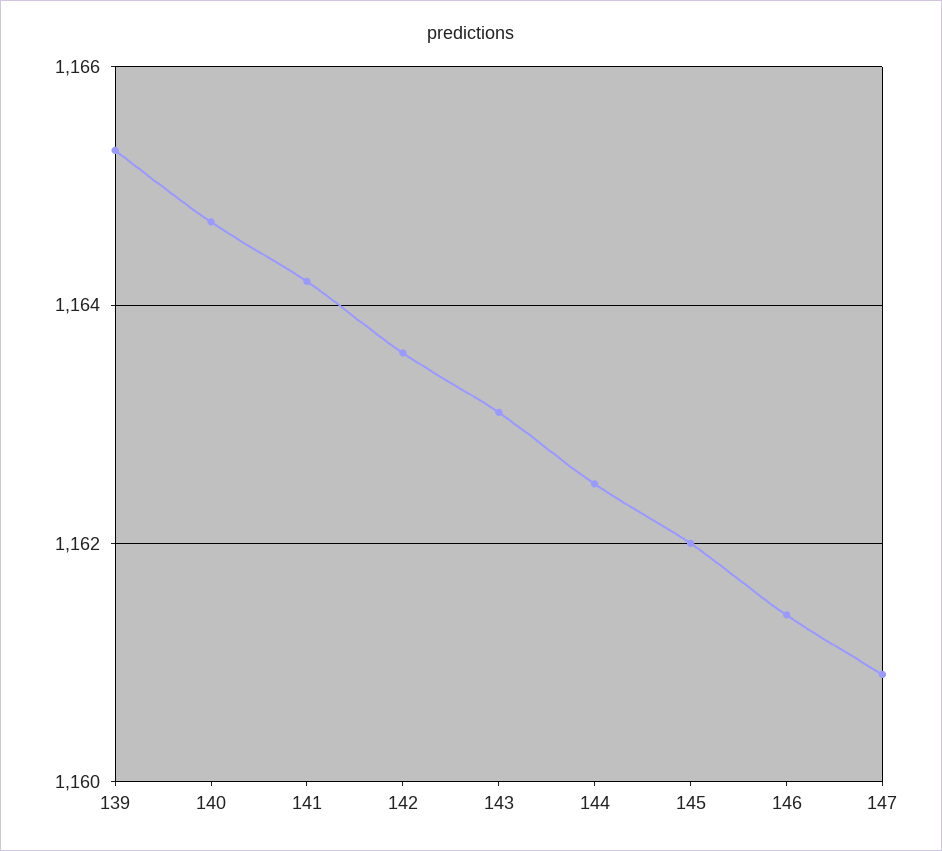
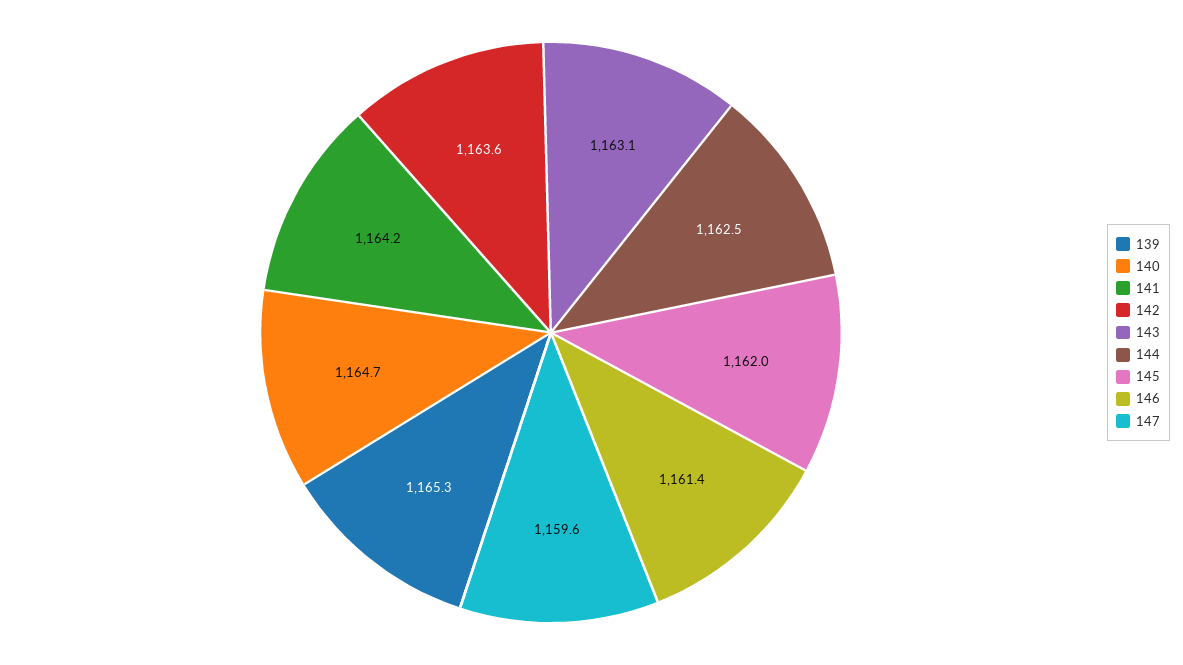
147: 1161 -> 1159.6

